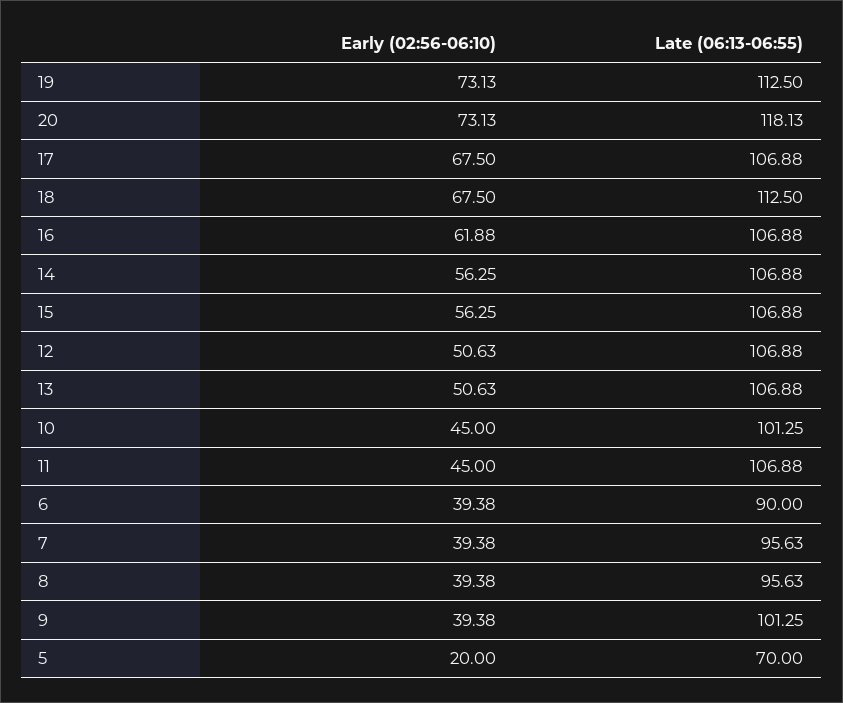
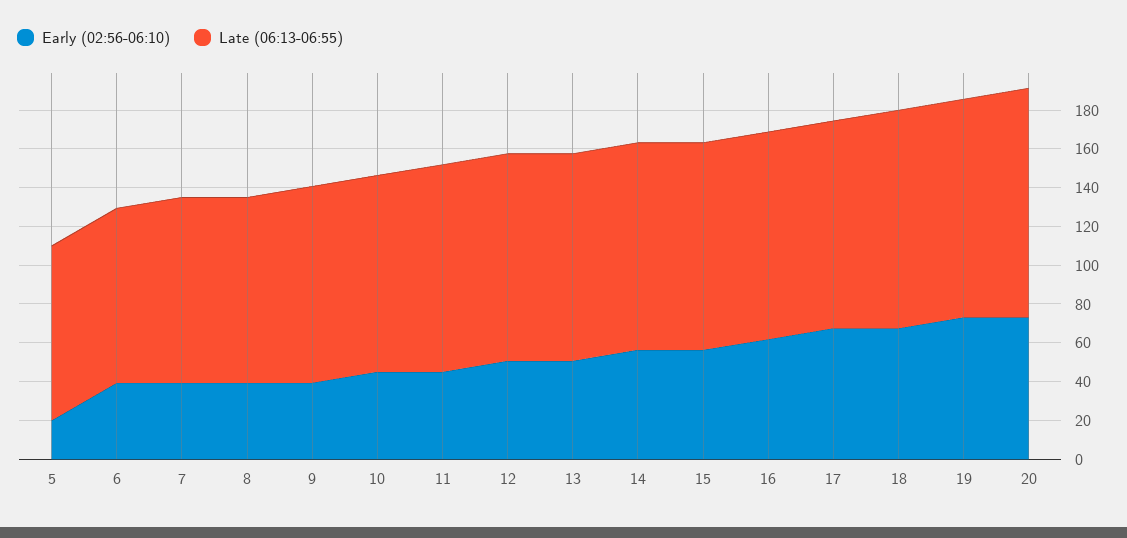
Late (06:13-06:55), 5: 70 -> 90

